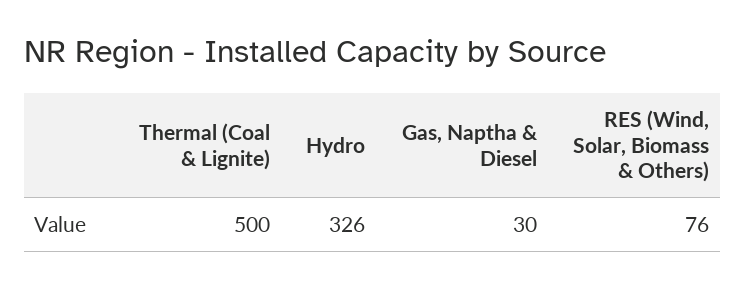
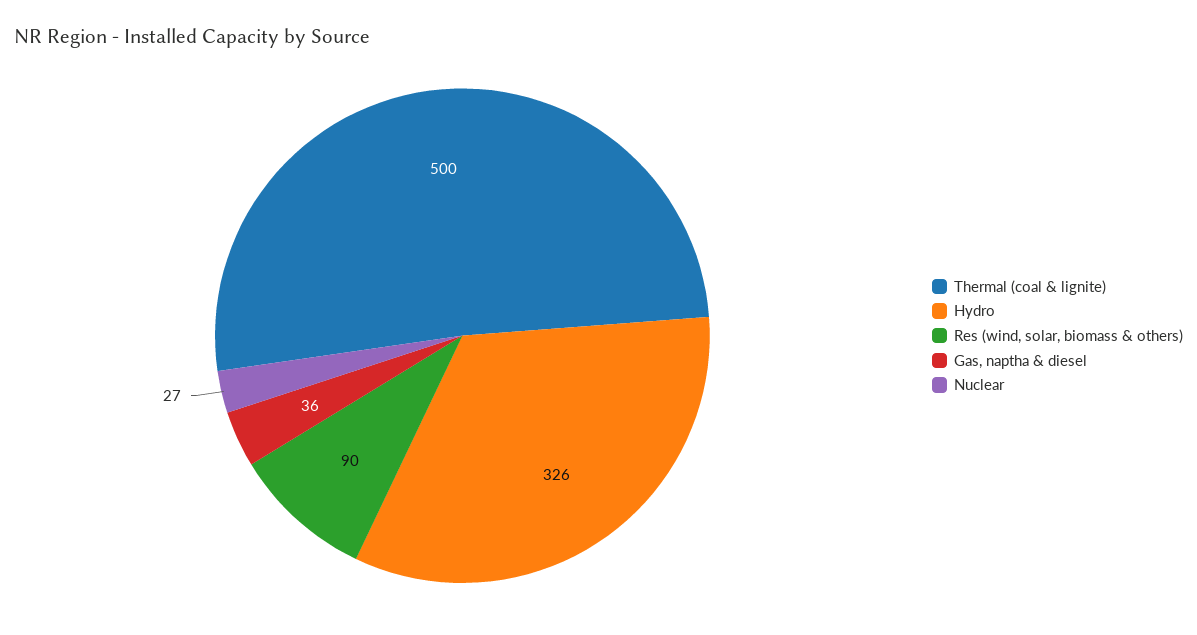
Gas, Naptha & Diesel: 30 -> 36
RES (Wind, Solar, Biomass & Others): 76 -> 90
Nuclear: none -> 27

